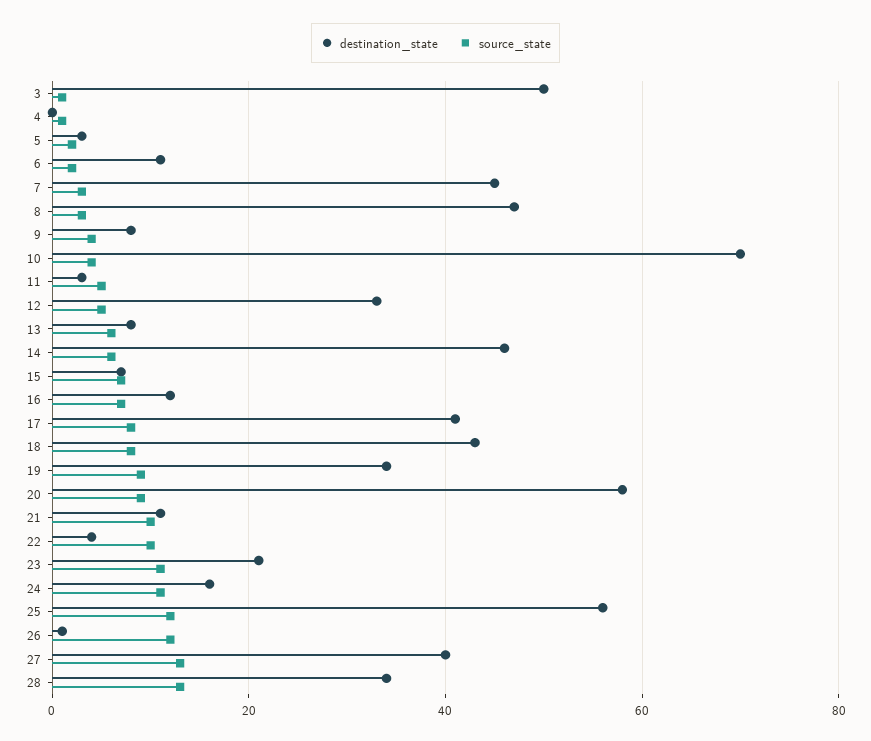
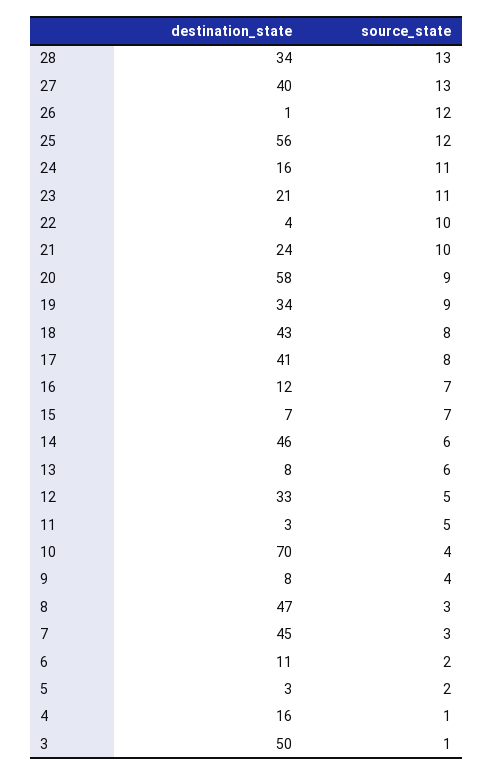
destination_state, 4: 0 -> 16
destination_state, 21: 10 -> 24

